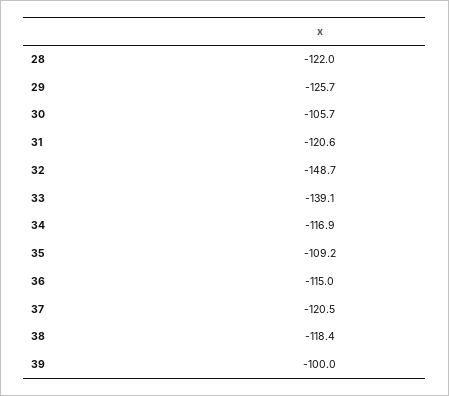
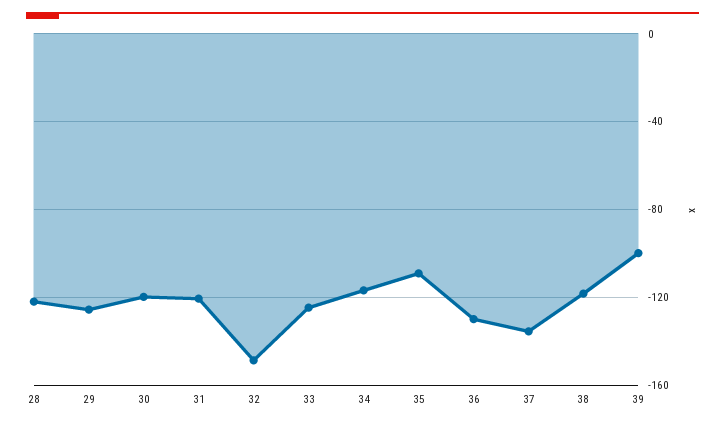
30: -105.7 -> -120
33: -139.1 -> -125
36: -115 -> -130
37: -120.5 -> -135

